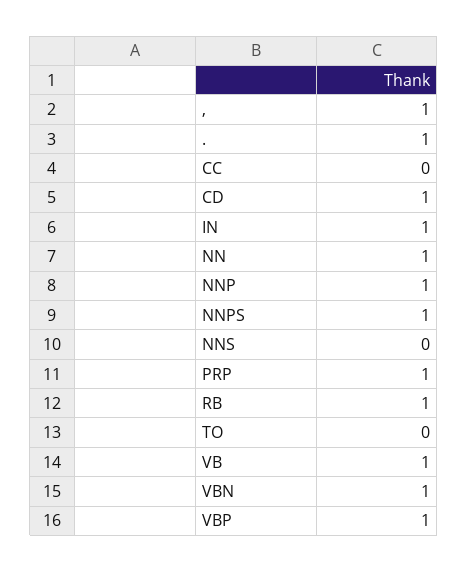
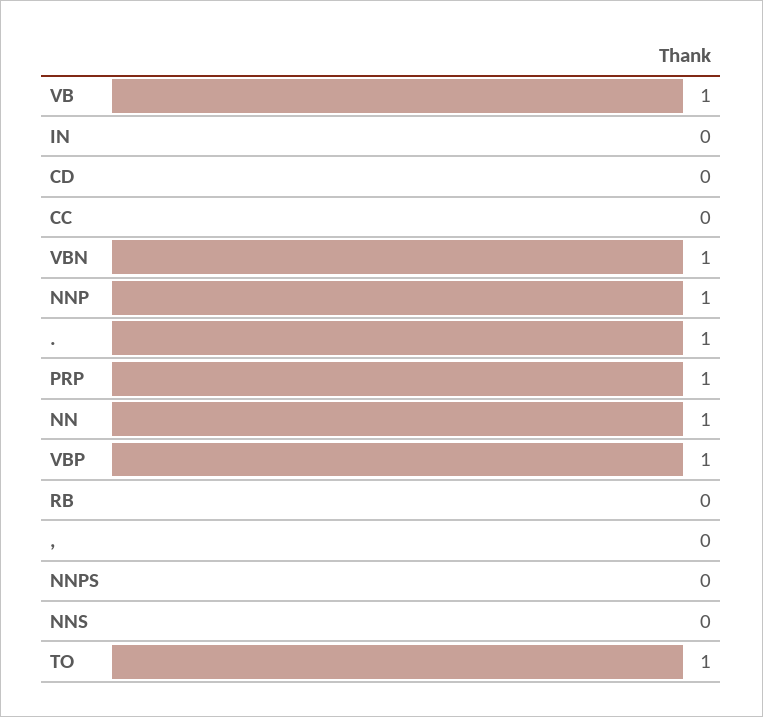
,: 1 -> 0
CD: 1 -> 0
IN: 1 -> 0
NNPS: 1 -> 0
RB: 1 -> 0
TO: 0 -> 1

